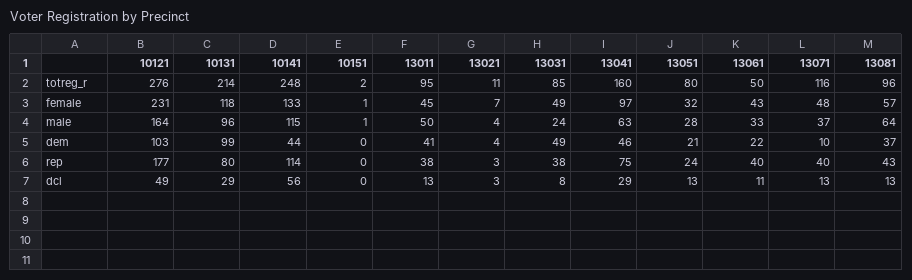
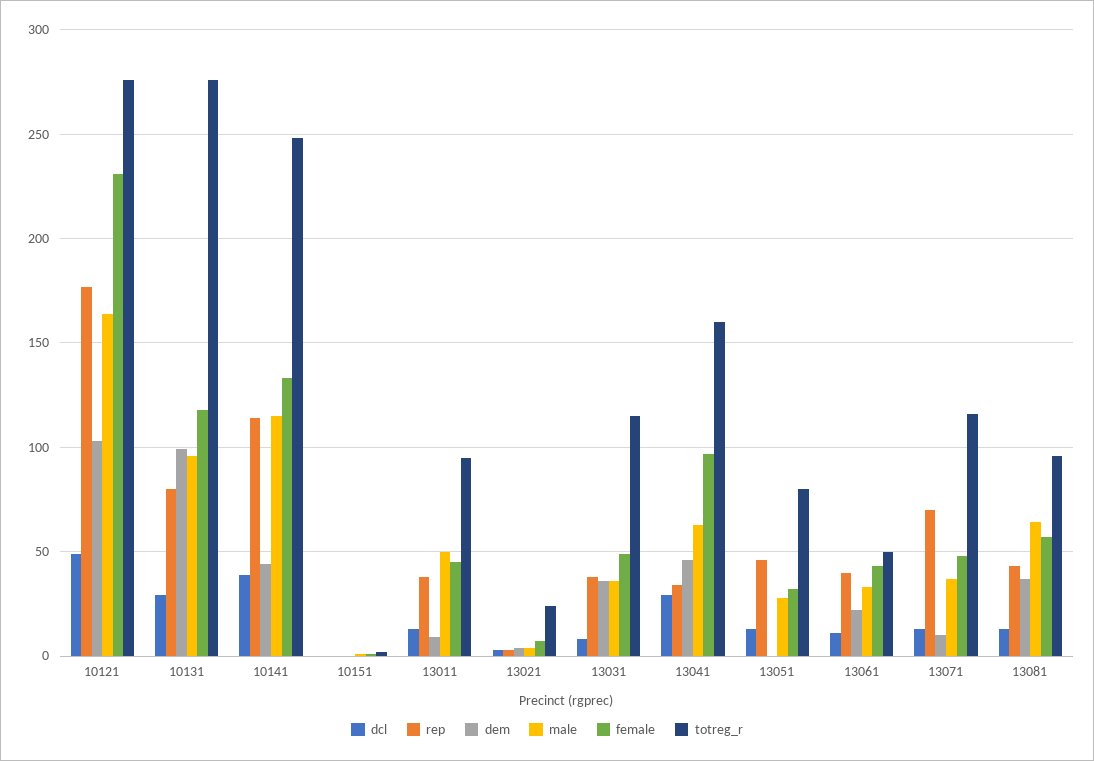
totreg_r, 10131: 214 -> 275
totreg_r, 13021: 11 -> 25
totreg_r, 13031: 85 -> 115
male, 13031: 24 -> 35
dem, 13011: 41 -> 10
dem, 13031: 49 -> 35
dem, 13051: 21 -> 0
rep, 13041: 75 -> 35
rep, 13051: 24 -> 45
rep, 13071: 40 -> 70
dcl, 10141: 56 -> 40

